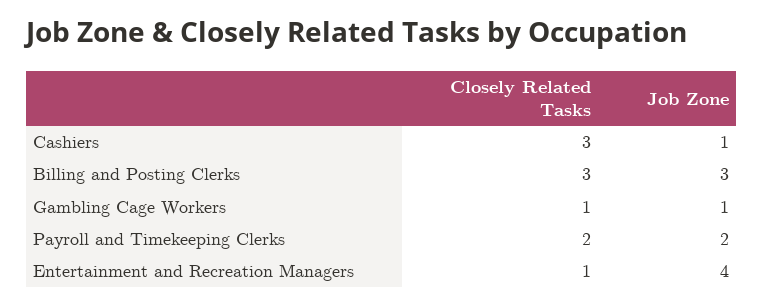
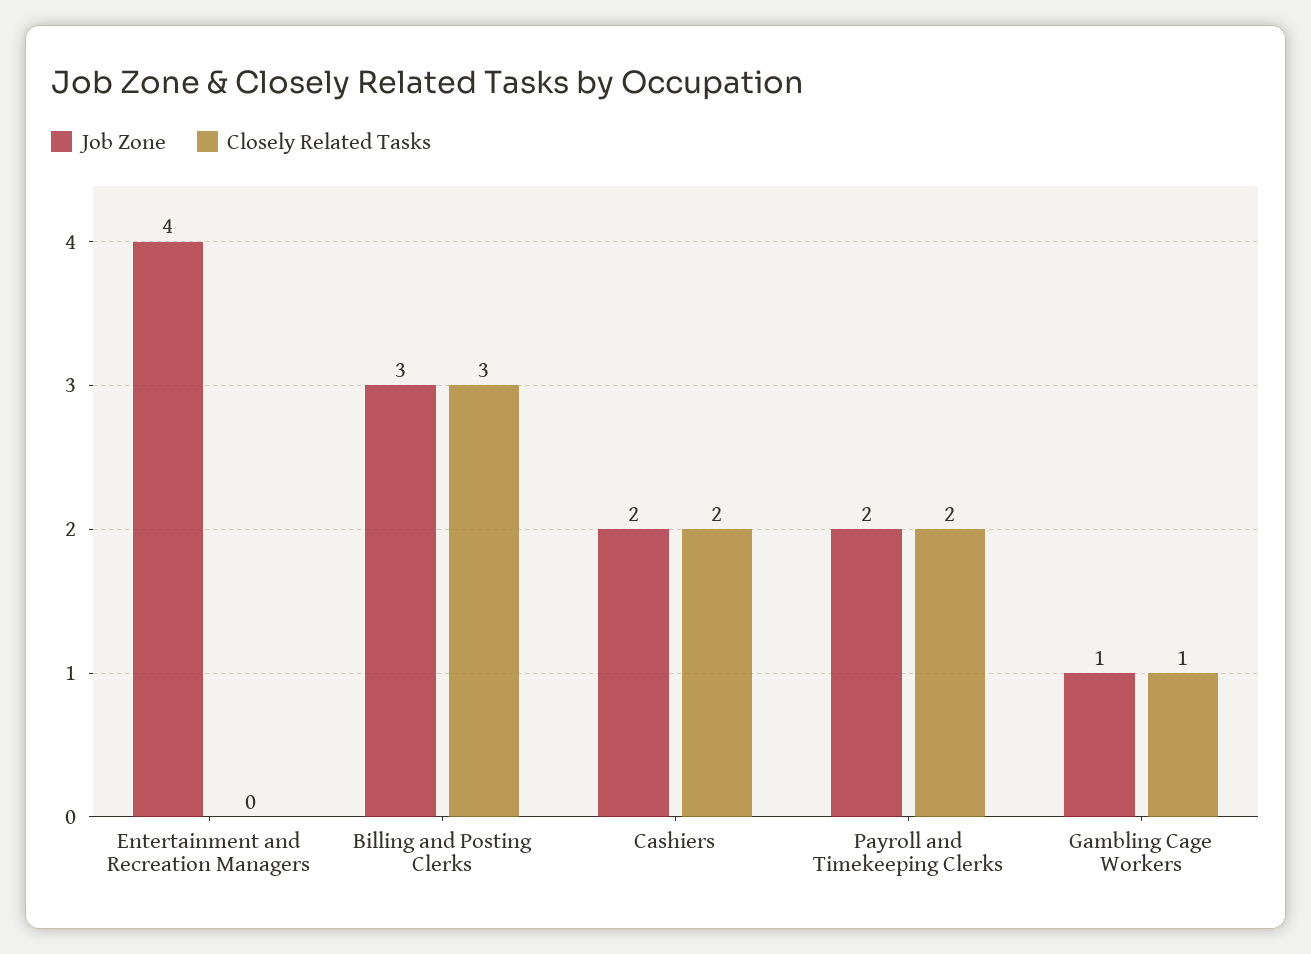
Closely Related Tasks, Cashiers: 3 -> 2
Job Zone, Cashiers: 1 -> 2
Closely Related Tasks, Entertainment and Recreation Managers: 1 -> 0

